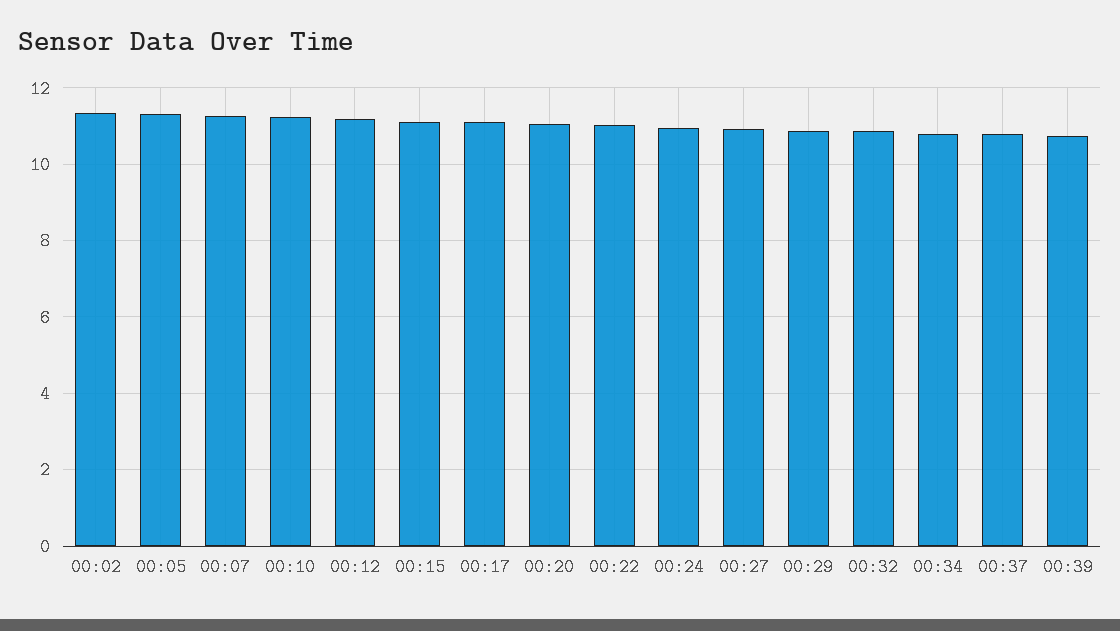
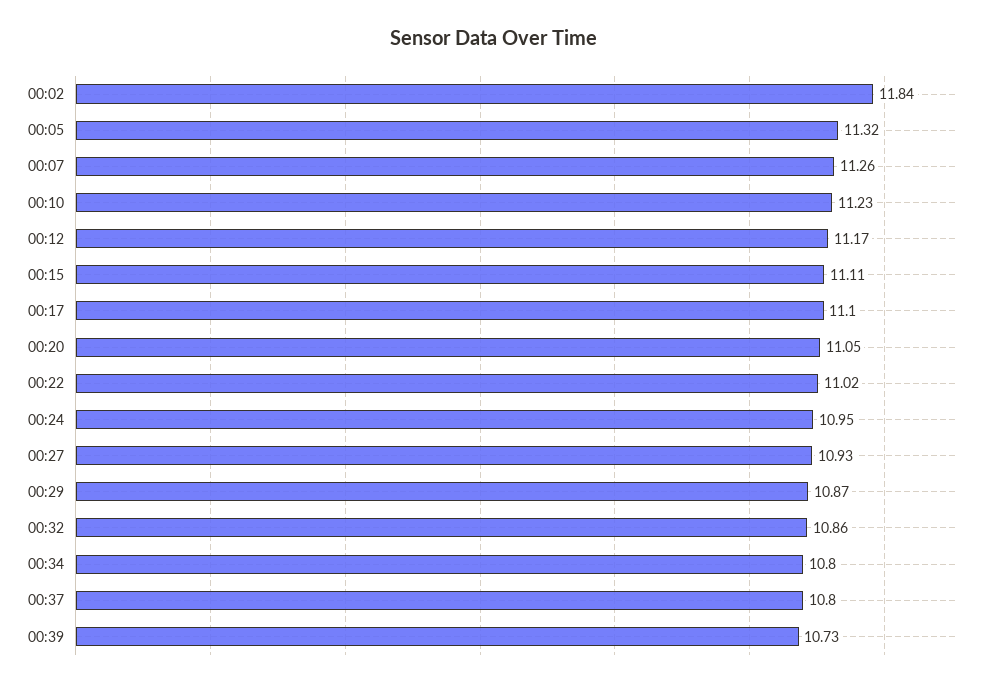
00:02: 11.4 -> 11.84

